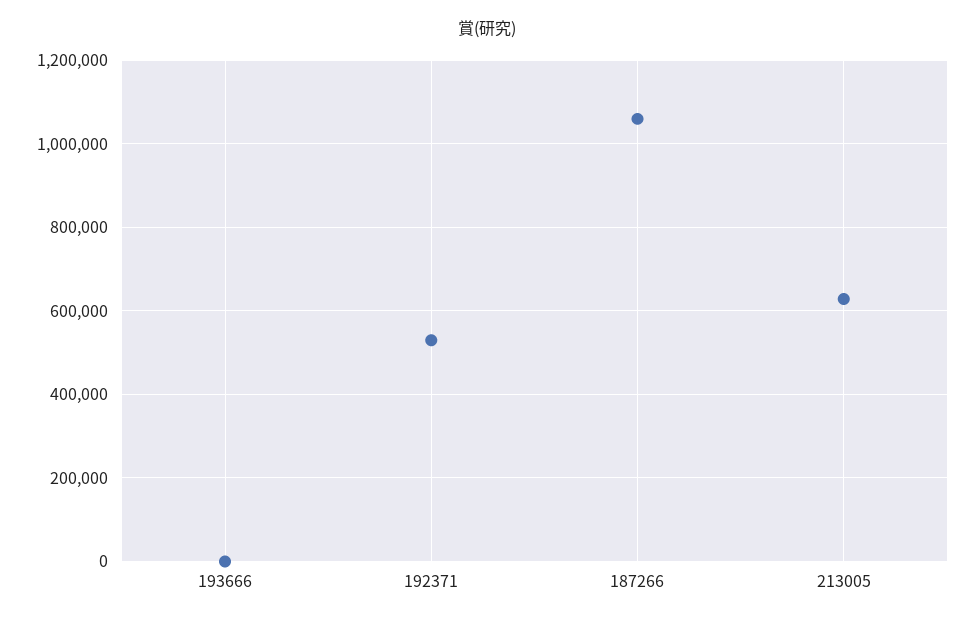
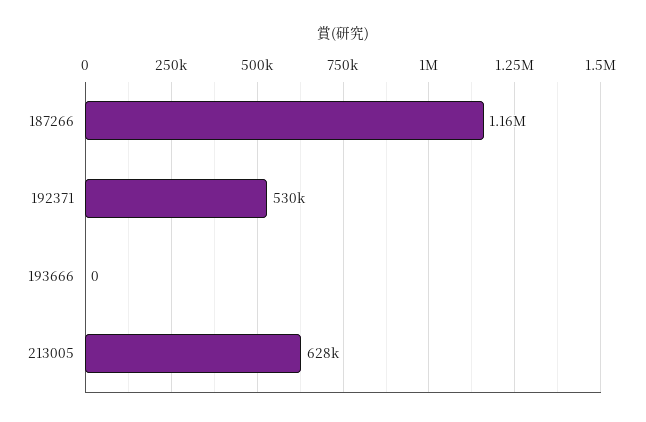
187266: 1060000 -> 1160000

